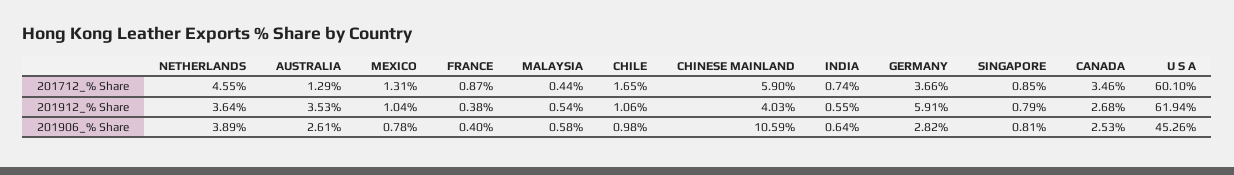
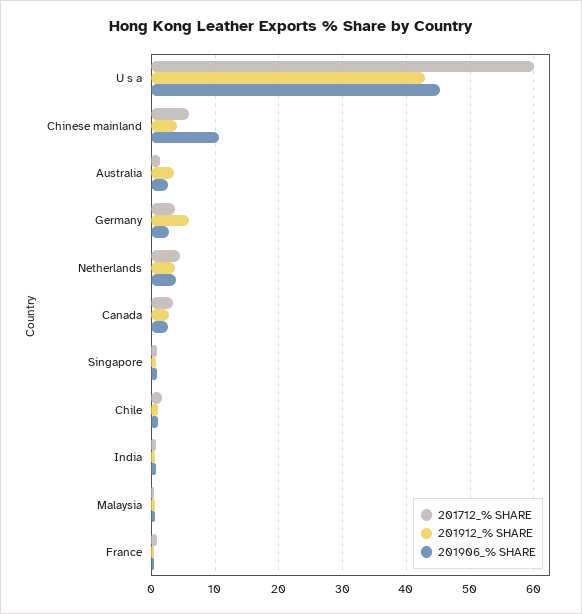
201712_% Share, MEXICO: 1.31 -> none
201912_% Share, MEXICO: 1.04 -> none
201912_% Share, U S A: 61.94 -> 43
201906_% Share, MEXICO: 0.78 -> none

